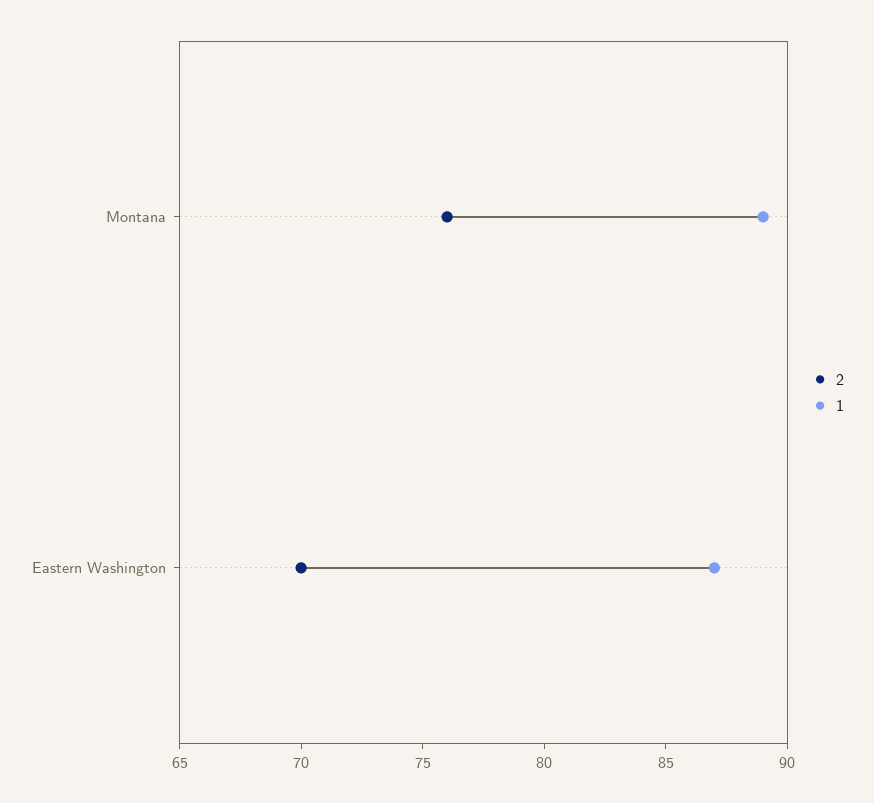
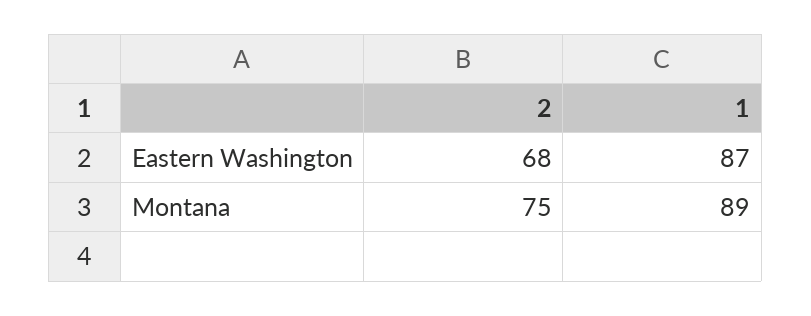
2, Montana: 76 -> 75
2, Eastern Washington: 70 -> 68

